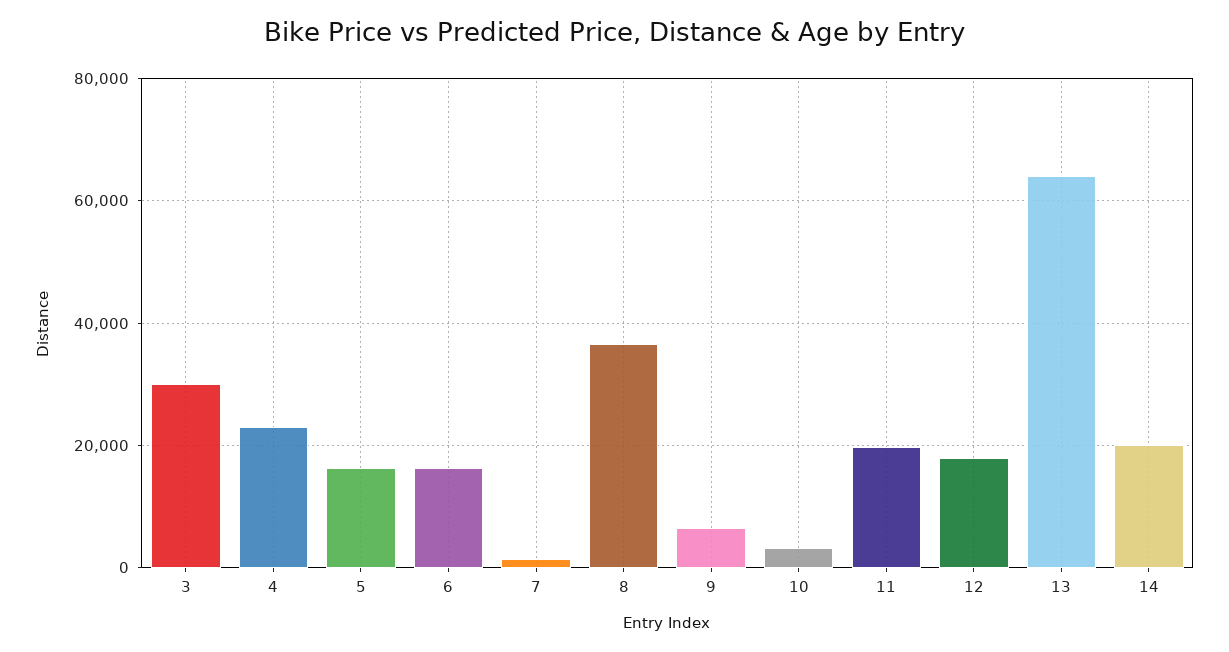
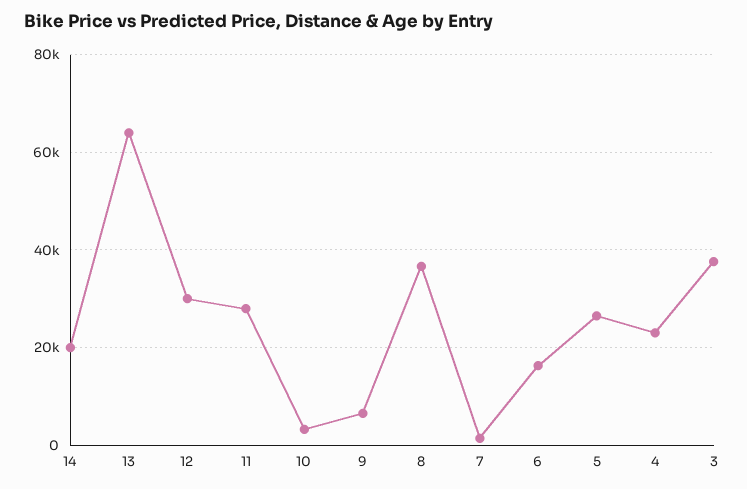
3: 30000 -> 38000
5: 16000 -> 26000
11: 20000 -> 28000
12: 18000 -> 30000

